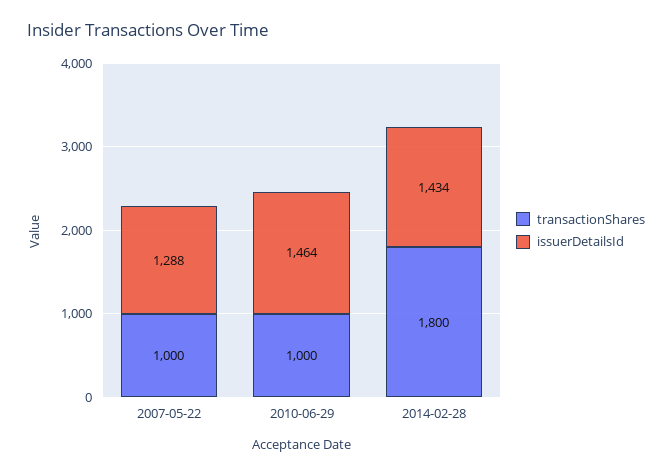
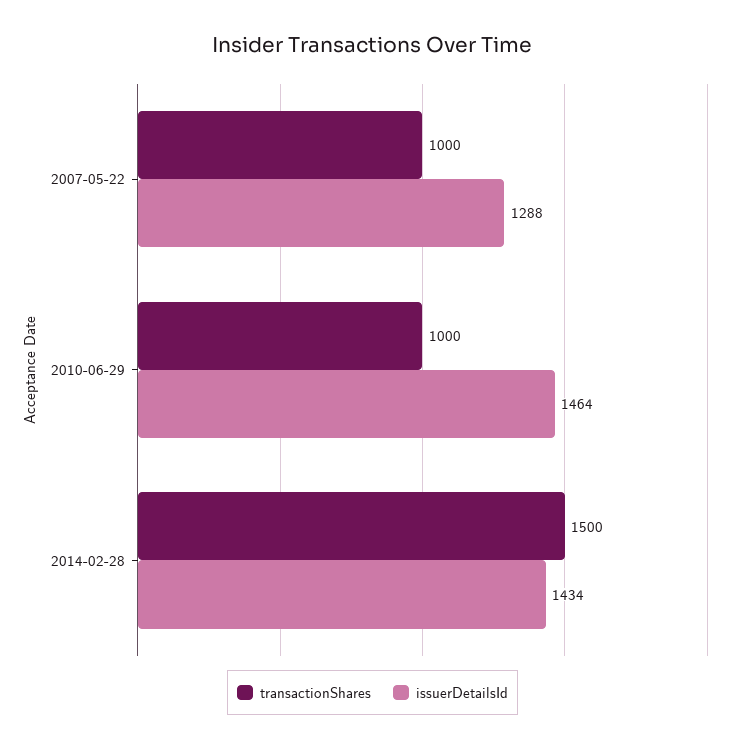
transactionShares, 2014-02-28: 1800 -> 1500

